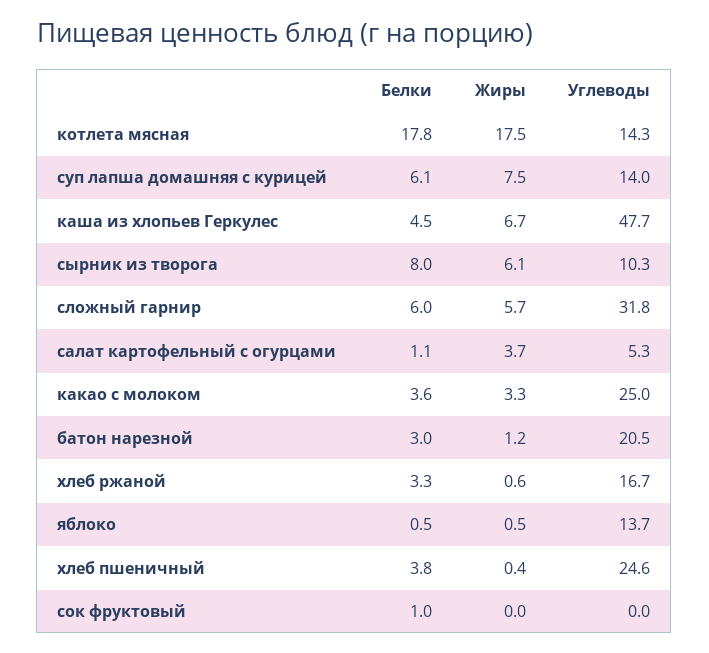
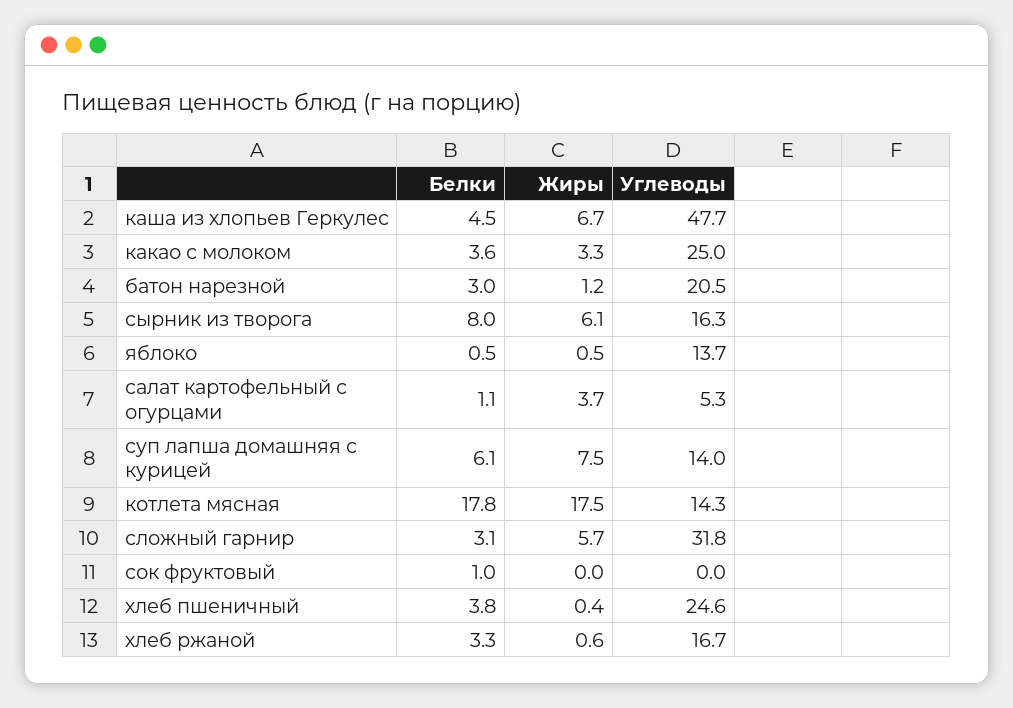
Углеводы, сырник из творога: 10.3 -> 16.3
Белки, сложный гарнир: 6 -> 3.1

